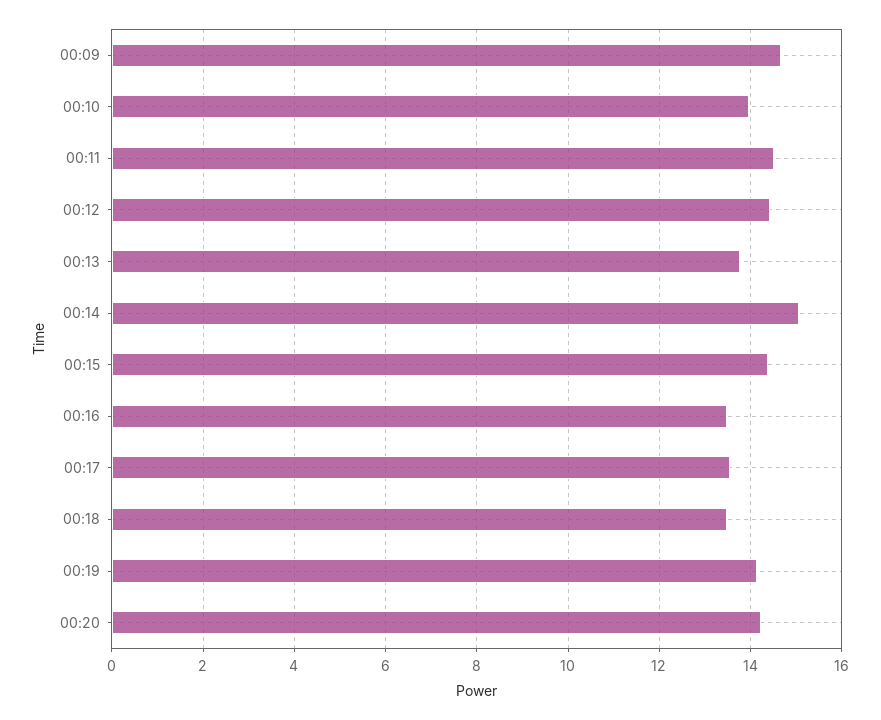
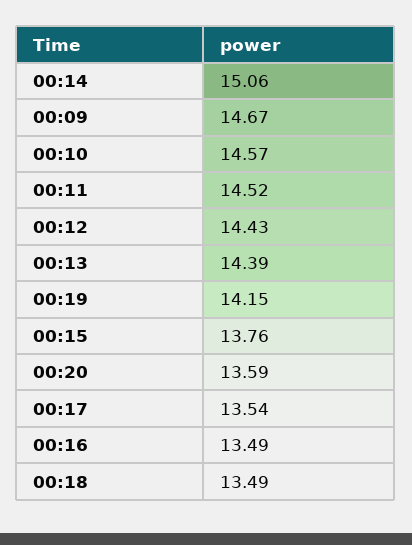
00:10: 14 -> 14.57
00:13: 13.8 -> 14.39
00:15: 14.4 -> 13.76
00:20: 14.2 -> 13.59

